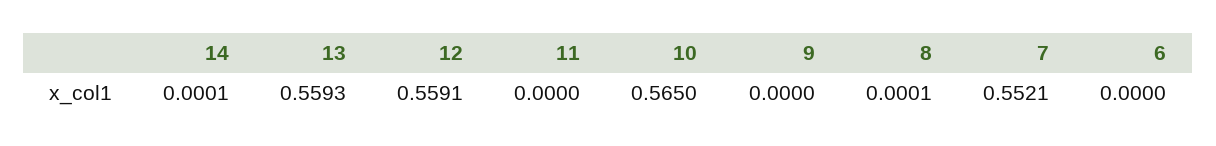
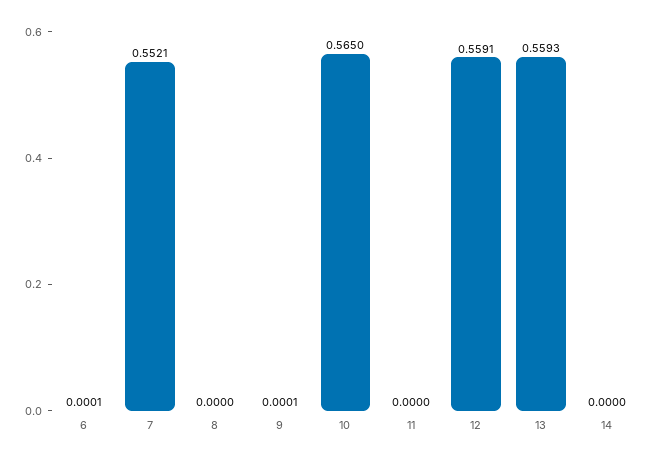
14: 0.0001 -> 0
9: 0 -> 0.0001
8: 0.0001 -> 0
6: 0 -> 0.0001

